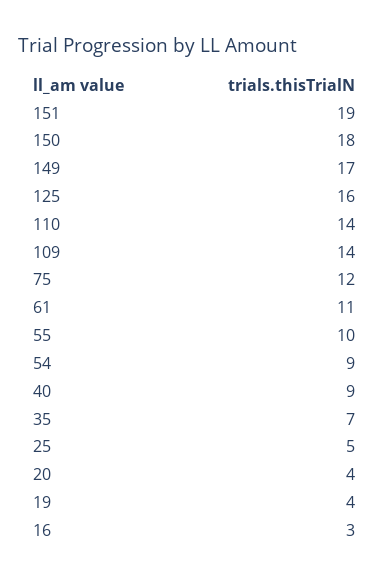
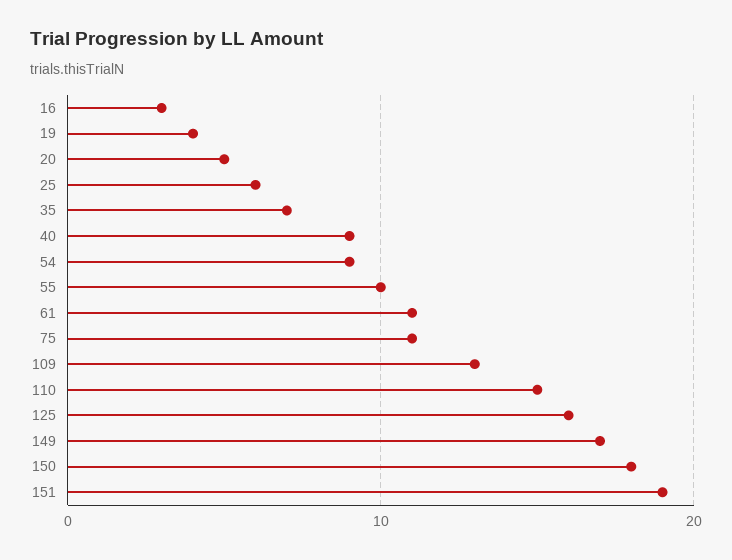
110: 14 -> 15
109: 14 -> 13
75: 12 -> 11
25: 5 -> 6
20: 4 -> 5

